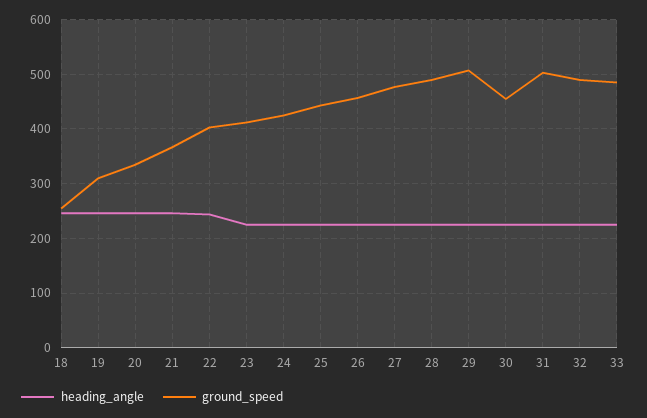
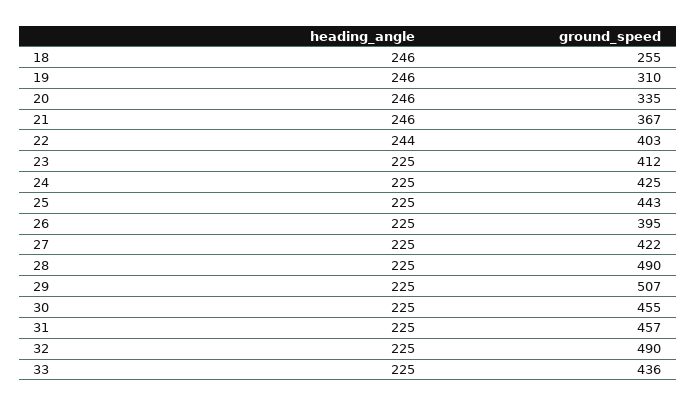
ground_speed, 26: 460 -> 395
ground_speed, 27: 480 -> 422
ground_speed, 31: 500 -> 457
ground_speed, 33: 480 -> 436

